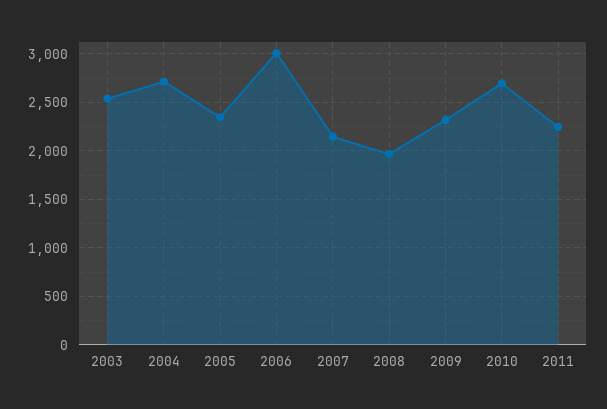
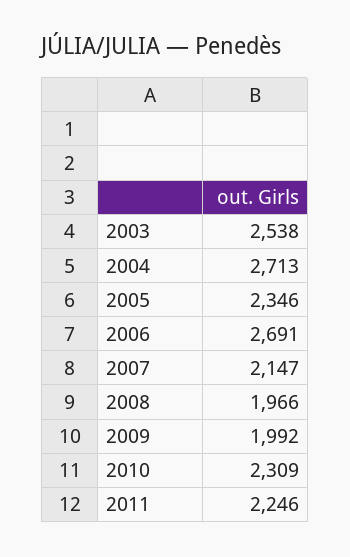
2006: 3000 -> 2691
2009: 2300 -> 1992
2010: 2700 -> 2309

